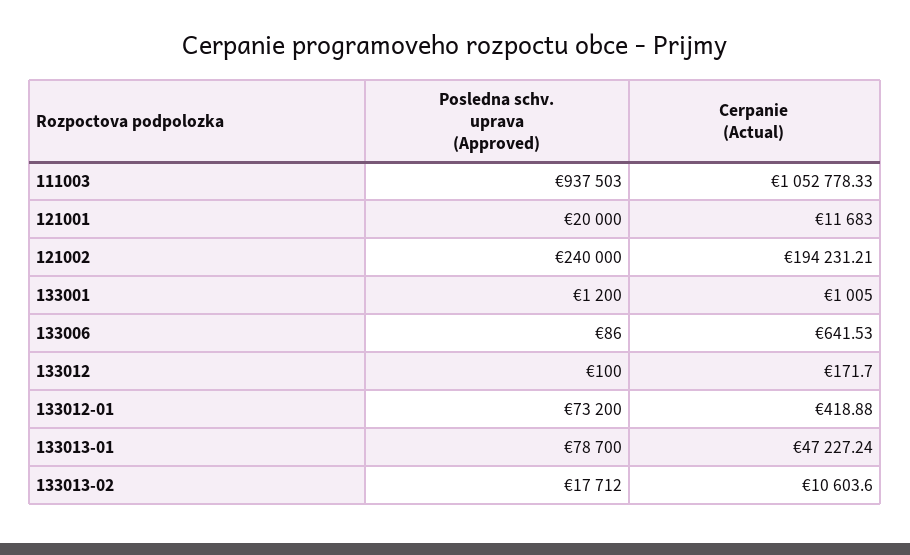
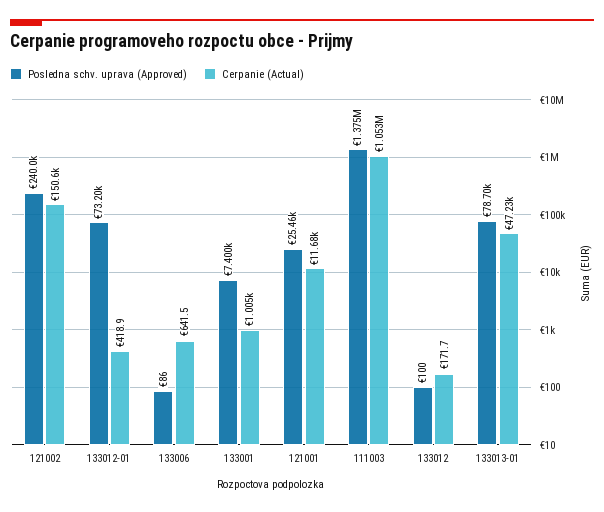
Posledna schv. uprava (Approved), 111003: 937503 -> 1375000
Posledna schv. uprava (Approved), 121001: 20000 -> 25460
Cerpanie (Actual), 121002: 194231.21 -> 150600
Posledna schv. uprava (Approved), 133001: 1200 -> 7400
Posledna schv. uprava (Approved), 133013-02: 17712 -> none
Cerpanie (Actual), 133013-02: 10603.6 -> none

